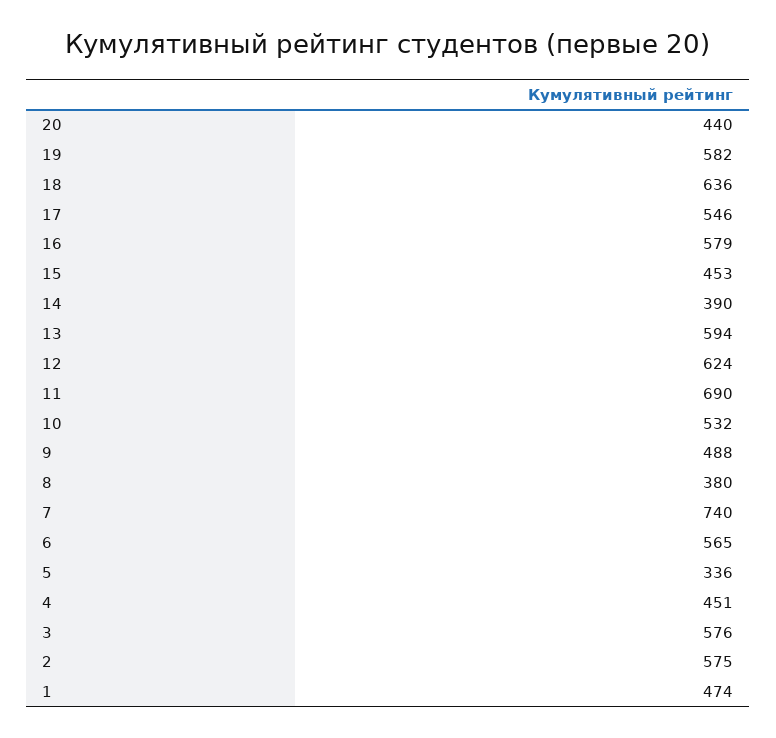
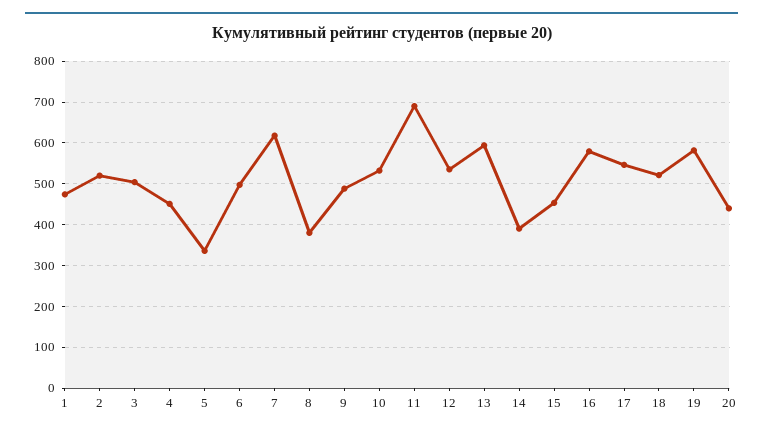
18: 636 -> 520
12: 624 -> 540
7: 740 -> 620
6: 565 -> 500
3: 576 -> 500
2: 575 -> 520

